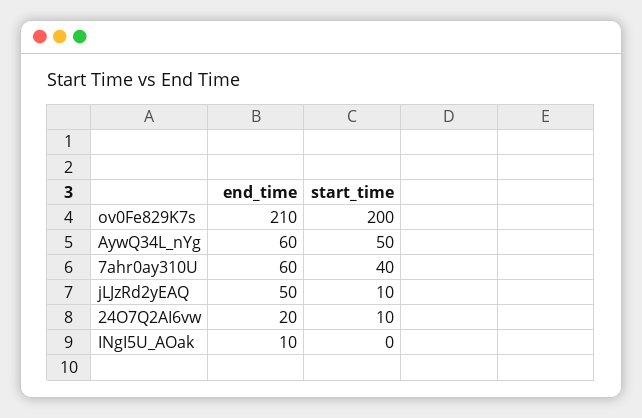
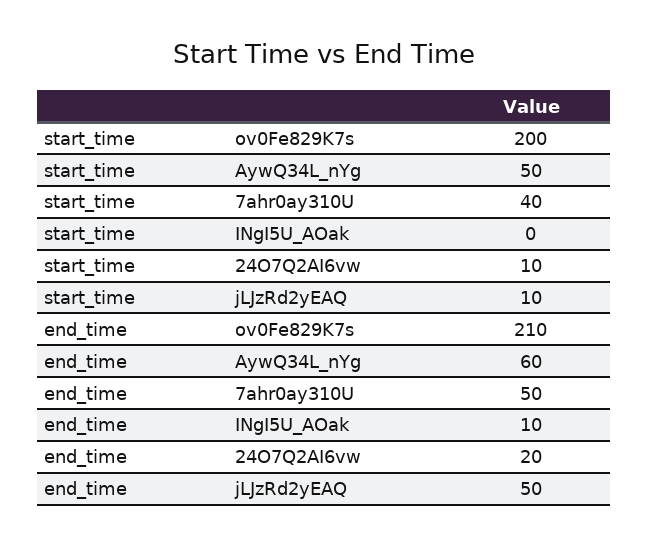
end_time, 7ahr0ay310U: 60 -> 50

